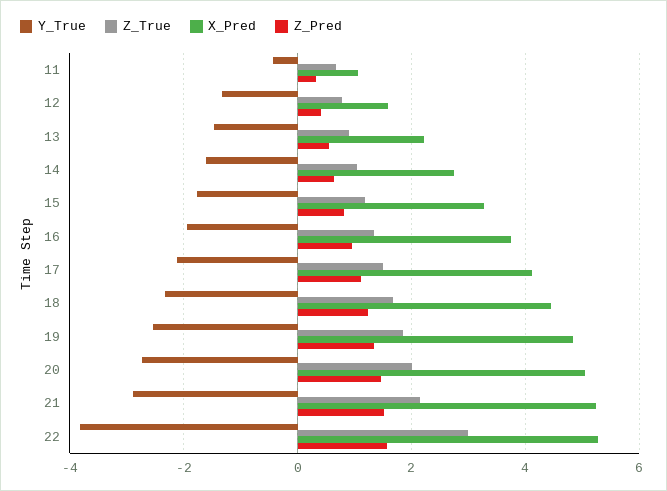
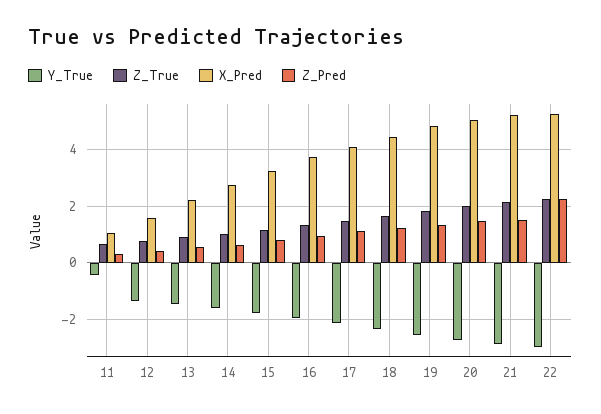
Y_True, 22: -3.8 -> -3
Z_True, 22: 3 -> 2.25
Z_Pred, 22: 1.6 -> 2.25

